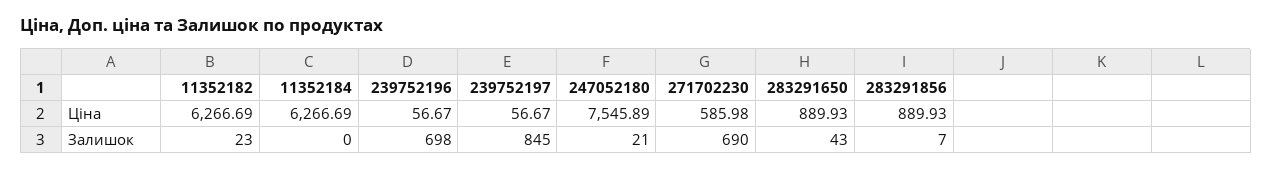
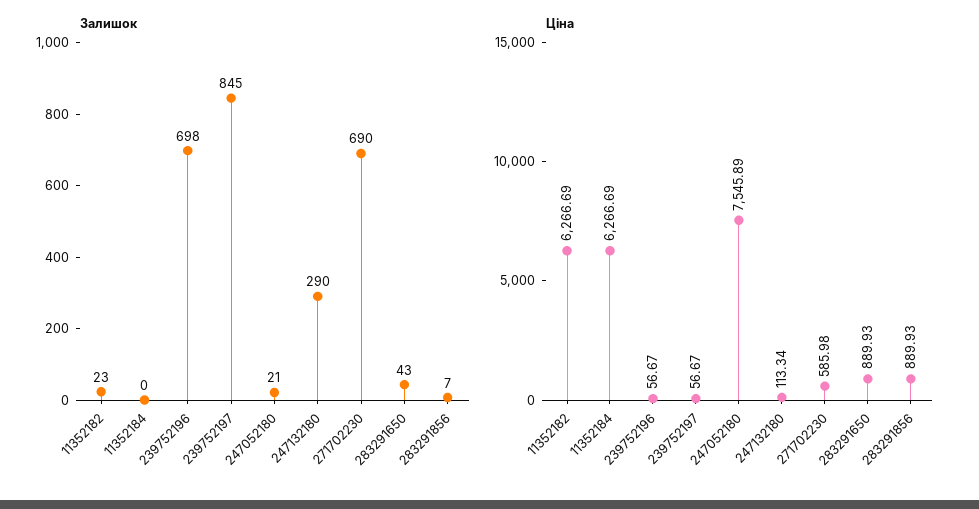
Залишок, 247132180: none -> 290
Ціна, 247132180: none -> 113.34

